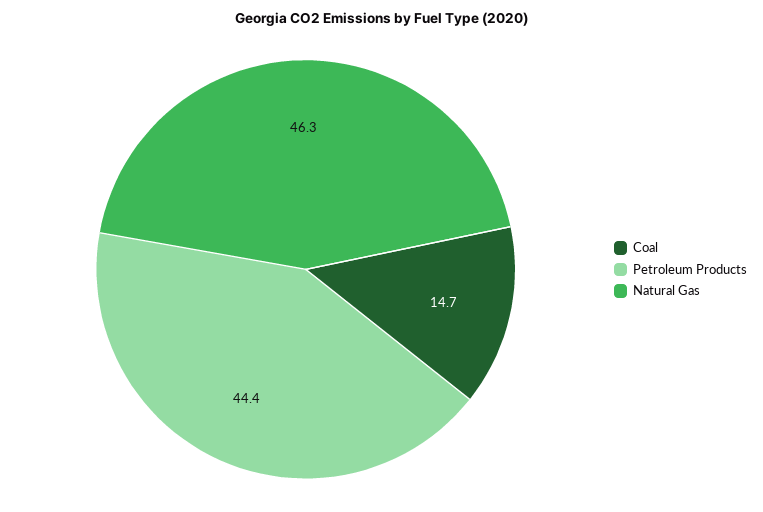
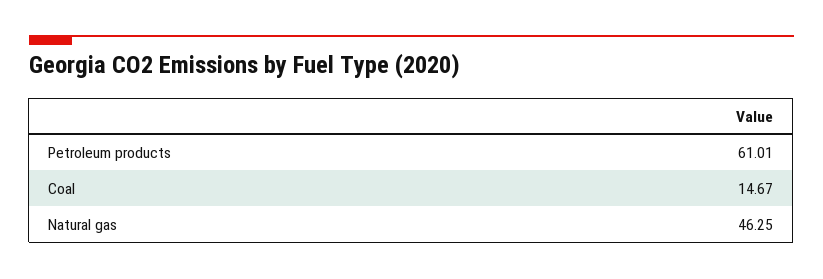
Petroleum Products: 44.4 -> 61.01

